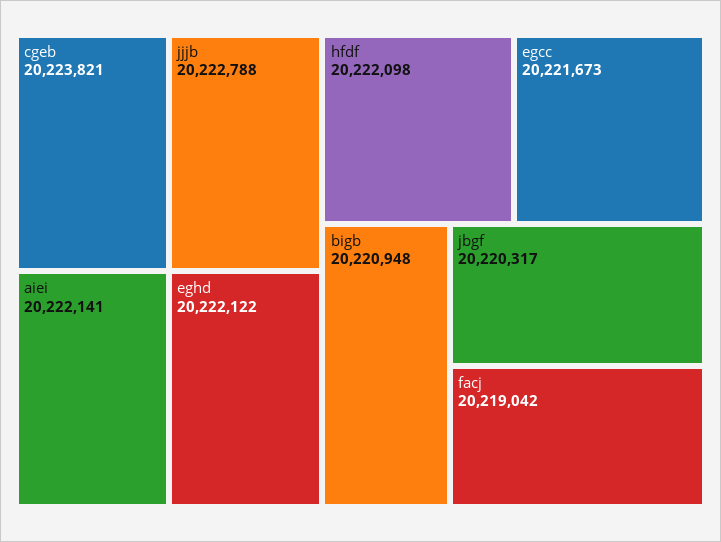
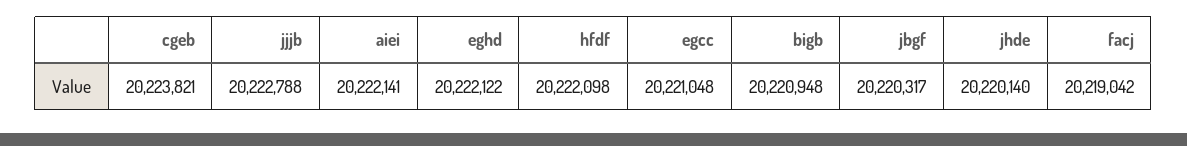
egcc: 20221673 -> 20221048
jhde: none -> 20220140

